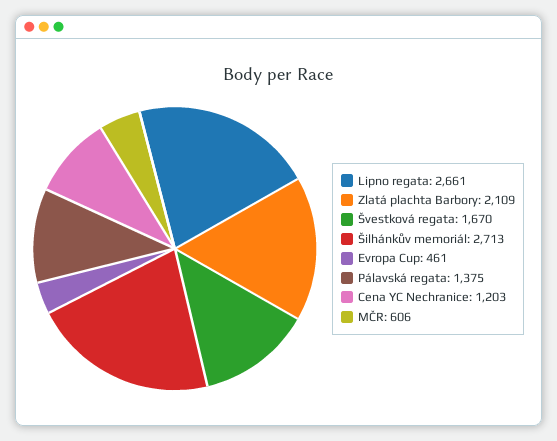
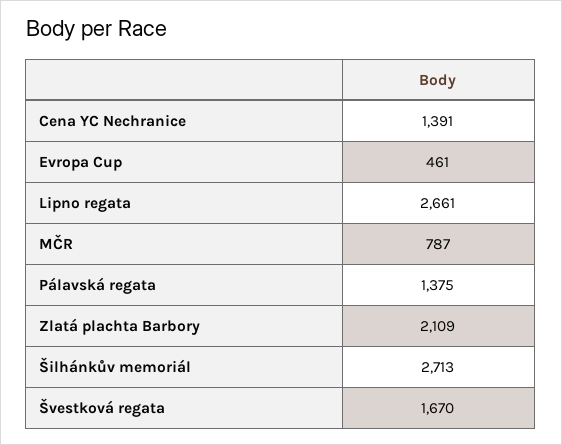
Cena YC Nechranice: 1203 -> 1391
MČR: 606 -> 787

